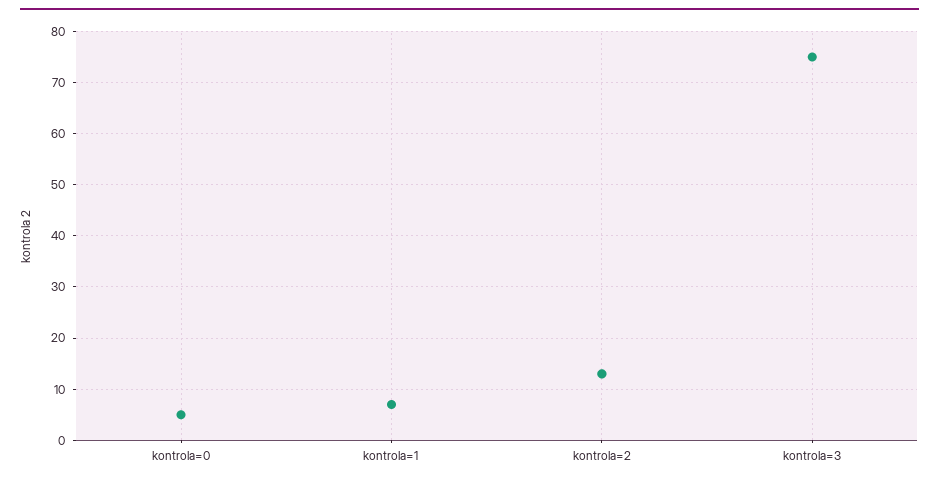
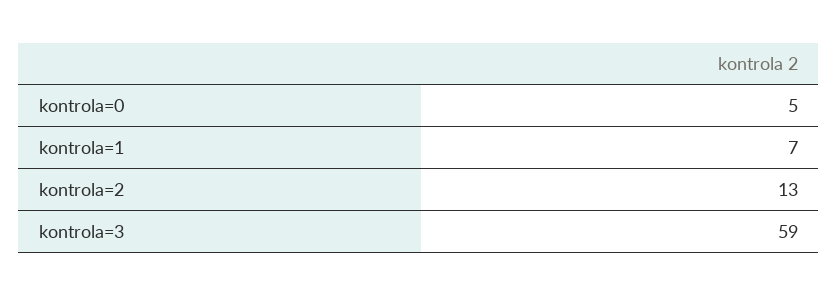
kontrola=3: 75 -> 59

